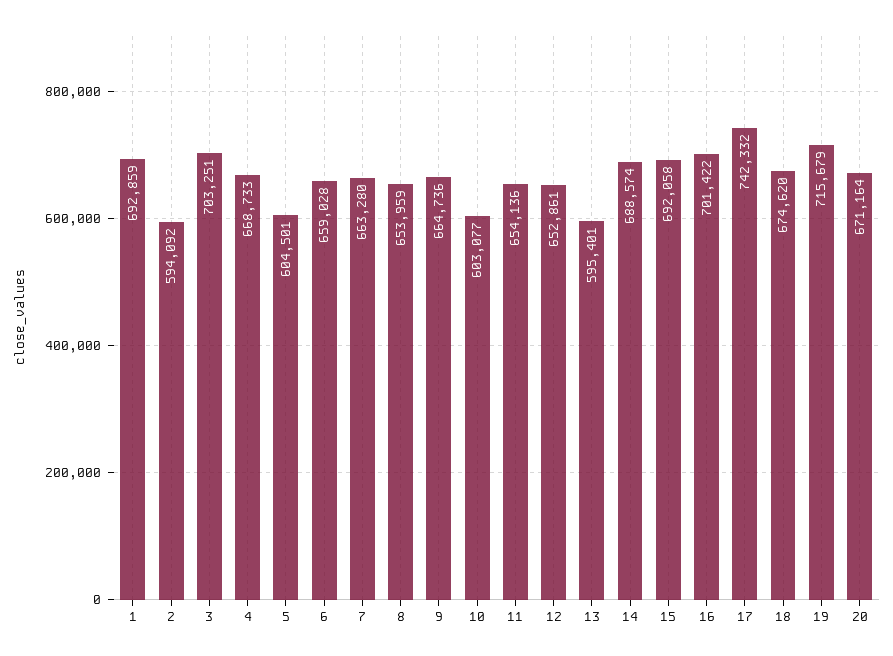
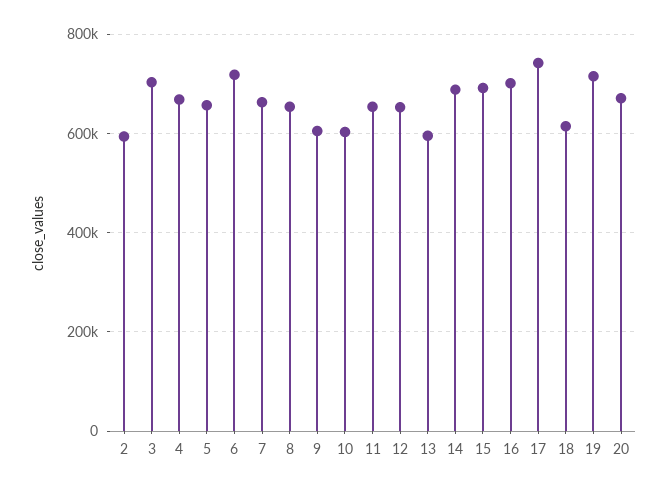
1: 692859 -> none
5: 604501 -> 660000
6: 659028 -> 720000
9: 664736 -> 600000
18: 674620 -> 620000

